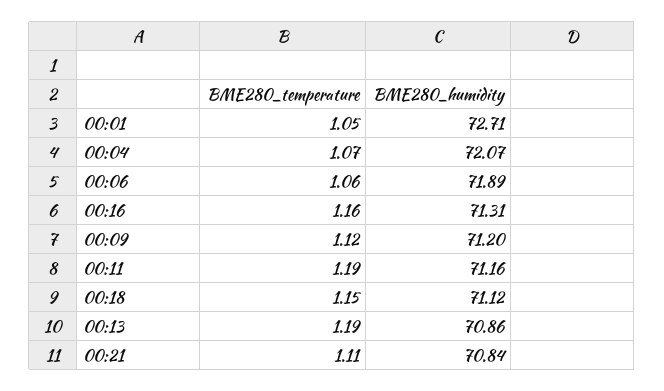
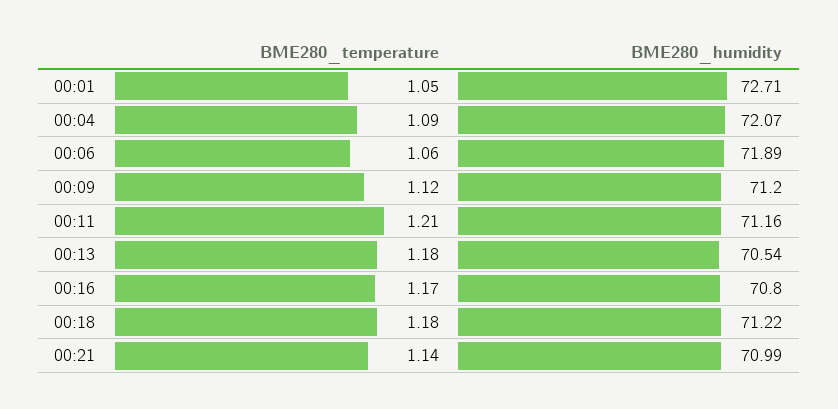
BME280_temperature, 00:04: 1.07 -> 1.09
BME280_temperature, 00:16: 1.16 -> 1.17
BME280_humidity, 00:16: 71.31 -> 70.8
BME280_temperature, 00:11: 1.19 -> 1.21
BME280_temperature, 00:18: 1.15 -> 1.18
BME280_humidity, 00:18: 71.12 -> 71.22
BME280_temperature, 00:13: 1.19 -> 1.18
BME280_humidity, 00:13: 70.86 -> 70.54
BME280_temperature, 00:21: 1.11 -> 1.14
BME280_humidity, 00:21: 70.84 -> 70.99

